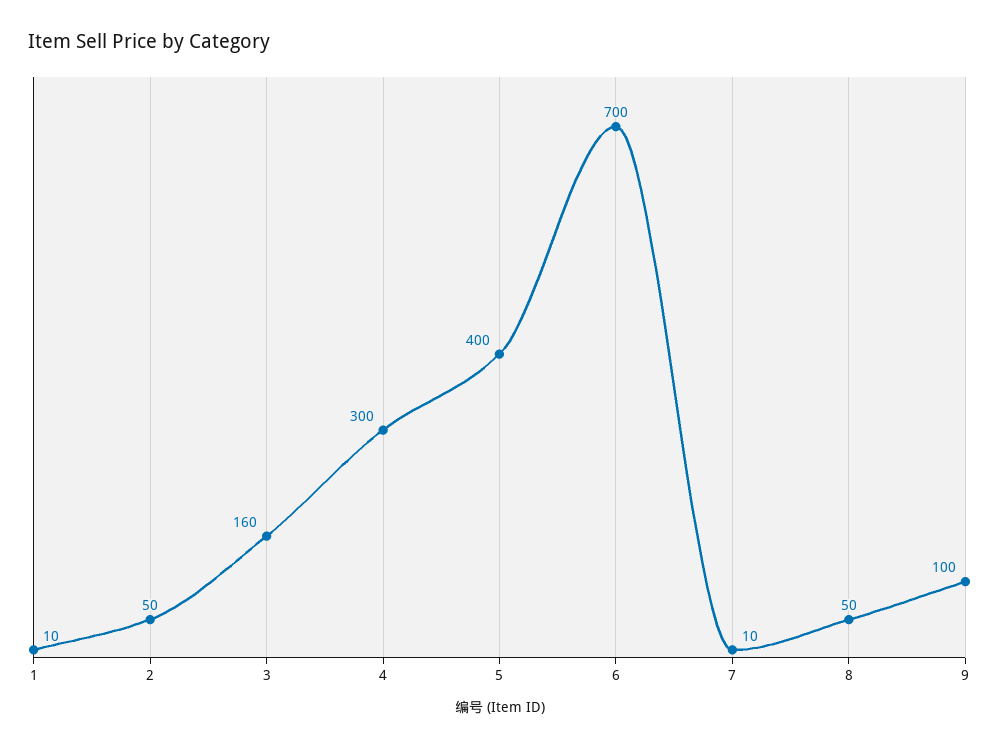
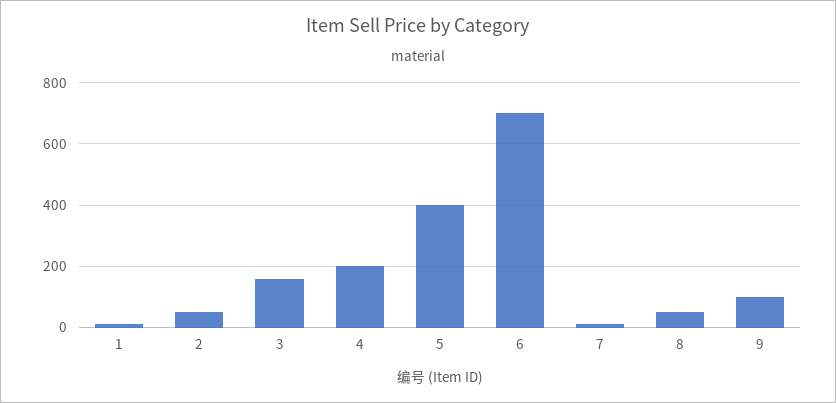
4: 300 -> 200

